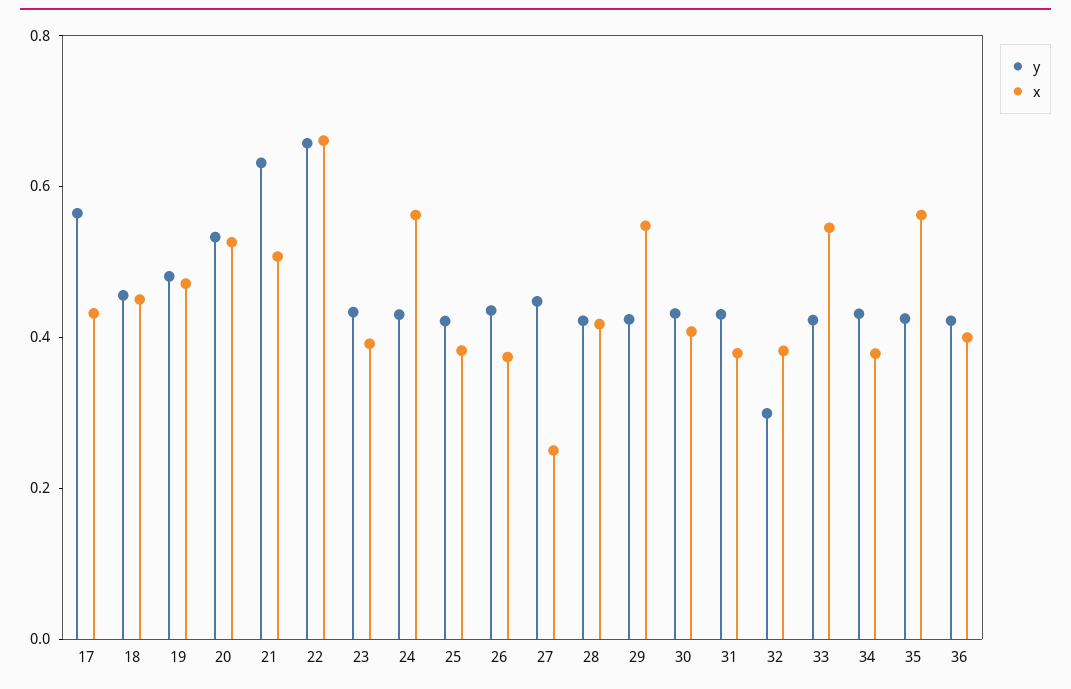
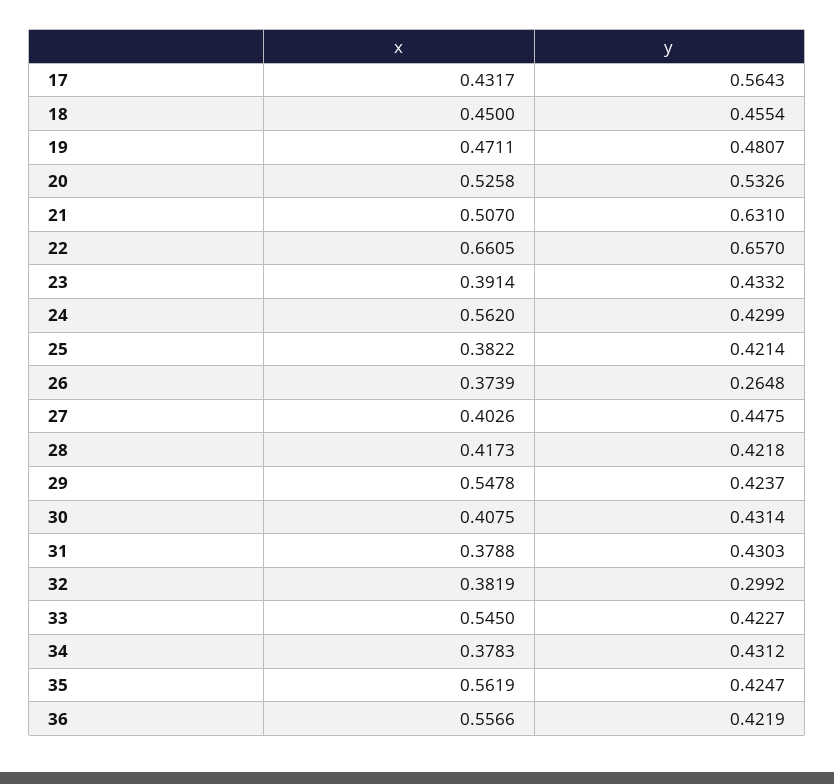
y, 26: 0.45 -> 0.2648
x, 27: 0.25 -> 0.4026
x, 36: 0.4 -> 0.5566

